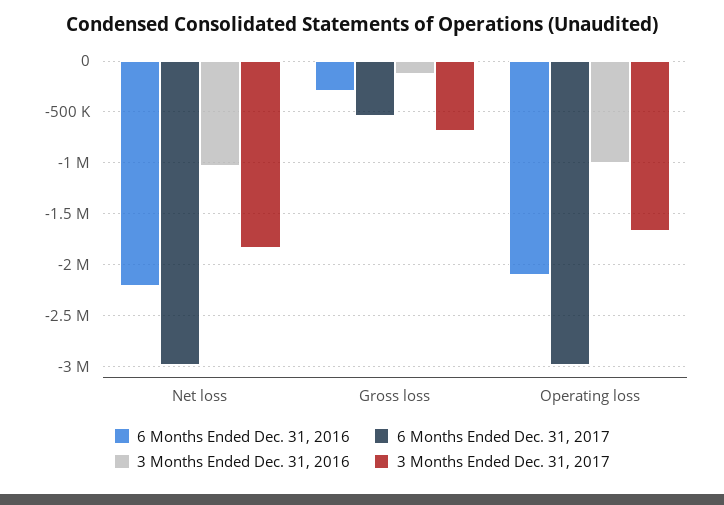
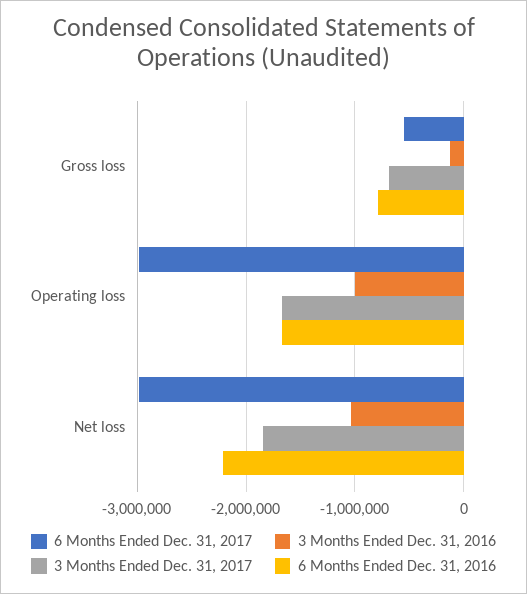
6 Months Ended Dec. 31, 2016, Gross loss: -300000 -> -800000
6 Months Ended Dec. 31, 2016, Operating loss: -2100000 -> -1700000

